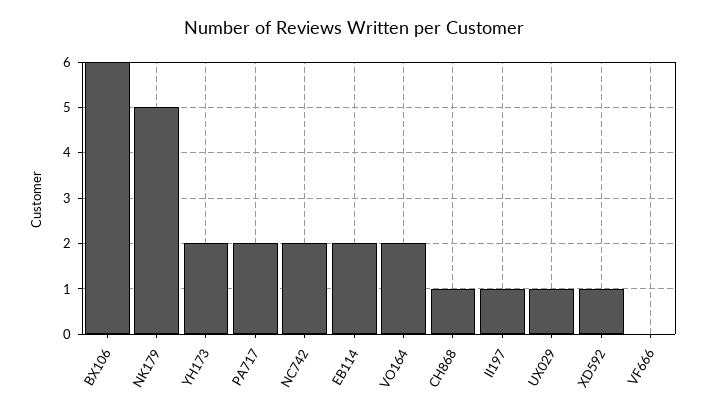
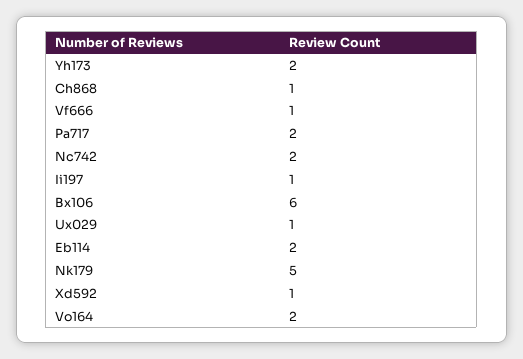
VF666: 0 -> 1

